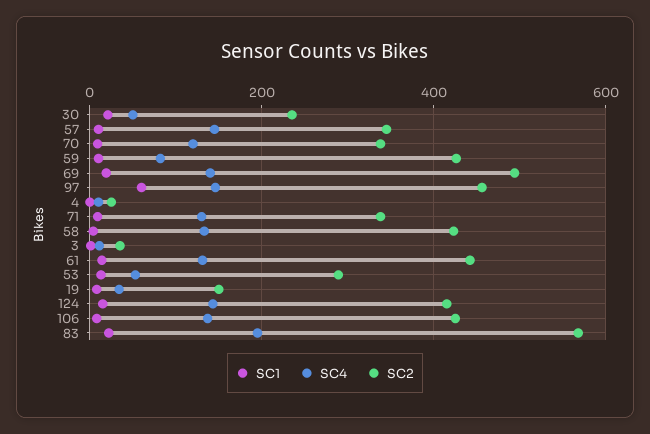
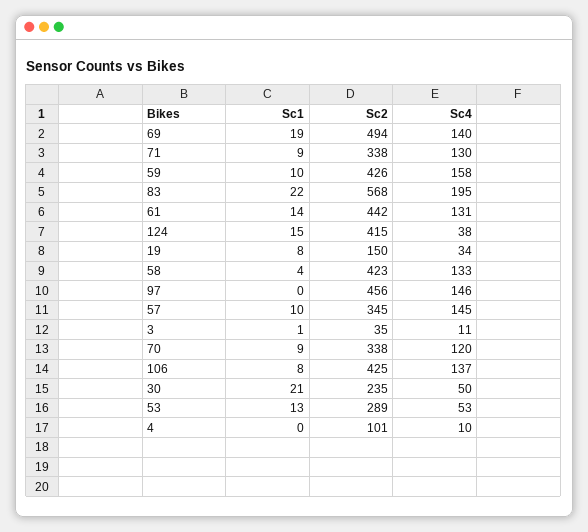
SC4, 59: 80 -> 158
SC1, 97: 60 -> 0
SC2, 4: 20 -> 101
SC4, 124: 140 -> 38

